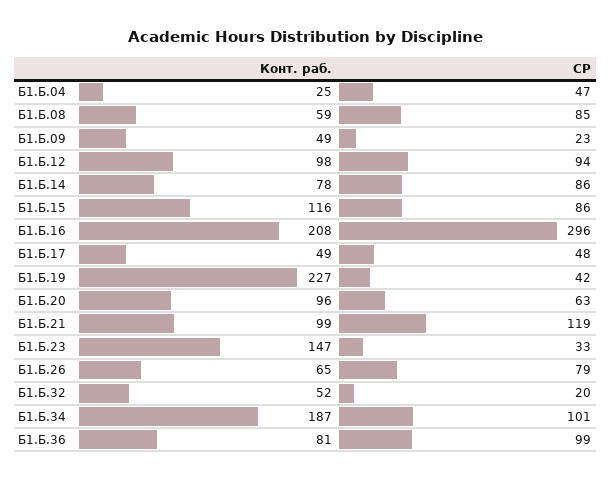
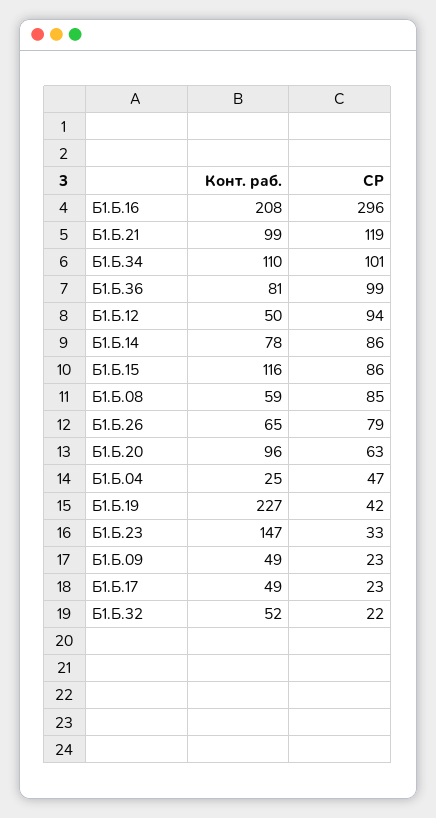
Конт. раб., Б1.Б.12: 98 -> 50
СР, Б1.Б.17: 48 -> 23
СР, Б1.Б.32: 20 -> 22
Конт. раб., Б1.Б.34: 187 -> 110

